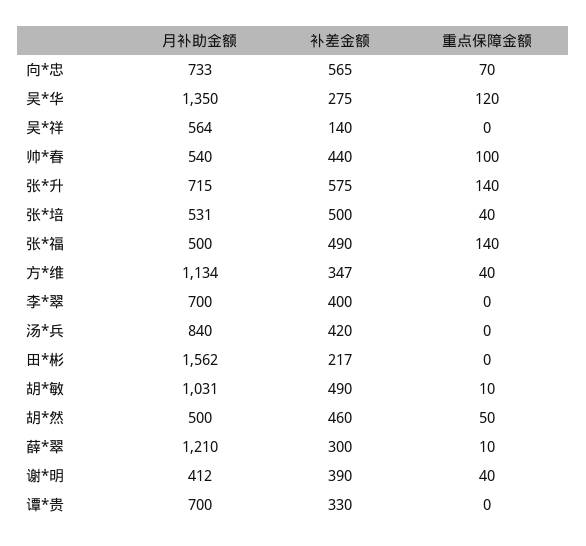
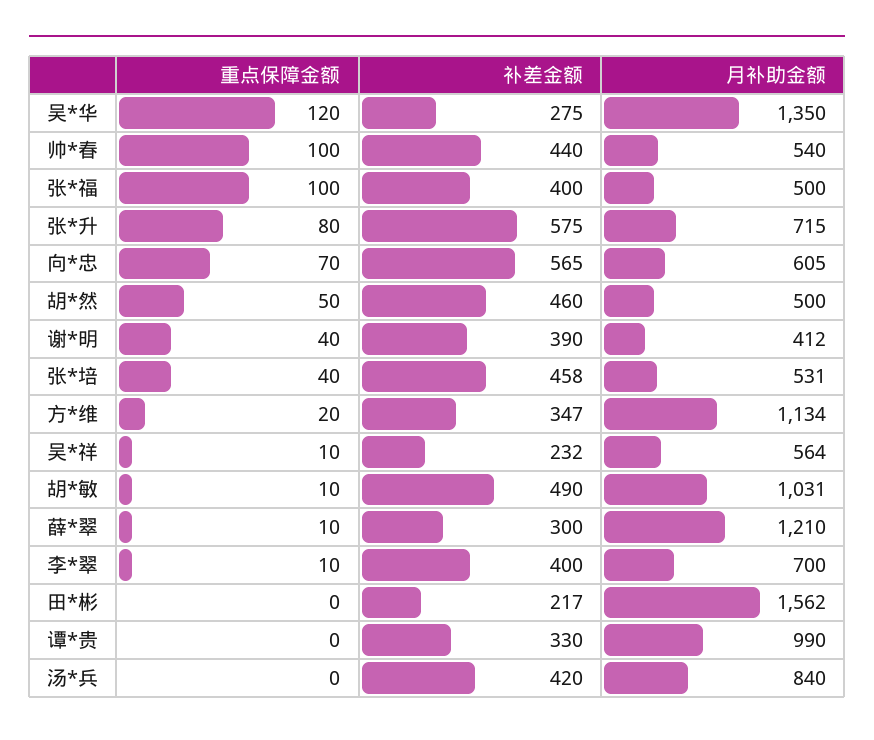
月补助金额, 向*忠: 733 -> 605
补差金额, 吴*祥: 140 -> 232
重点保障金额, 吴*祥: 0 -> 10
重点保障金额, 张*升: 140 -> 80
补差金额, 张*培: 500 -> 458
补差金额, 张*福: 490 -> 400
重点保障金额, 张*福: 140 -> 100
重点保障金额, 方*维: 40 -> 20
重点保障金额, 李*翠: 0 -> 10
月补助金额, 谭*贵: 700 -> 990

